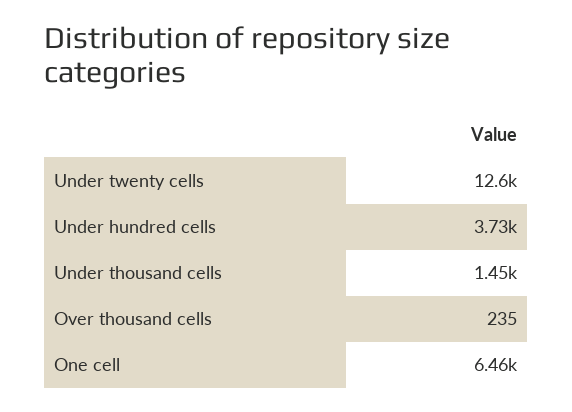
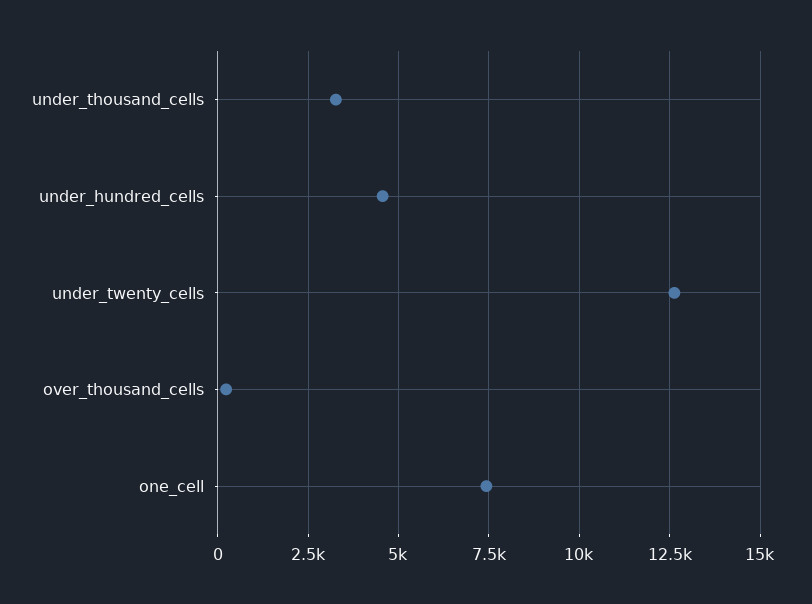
Under hundred cells: 3730 -> 4500
Under thousand cells: 1450 -> 3250
One cell: 6460 -> 7500

